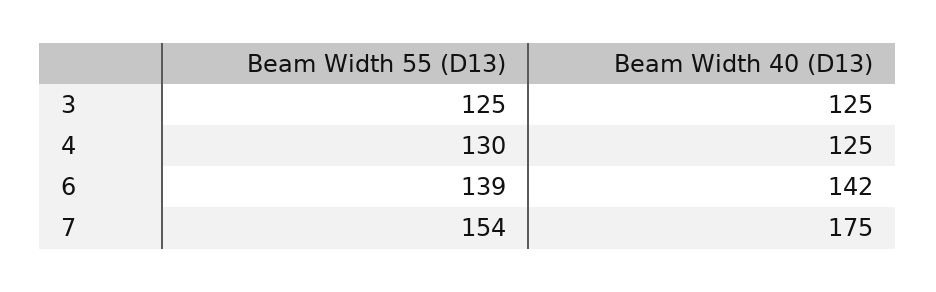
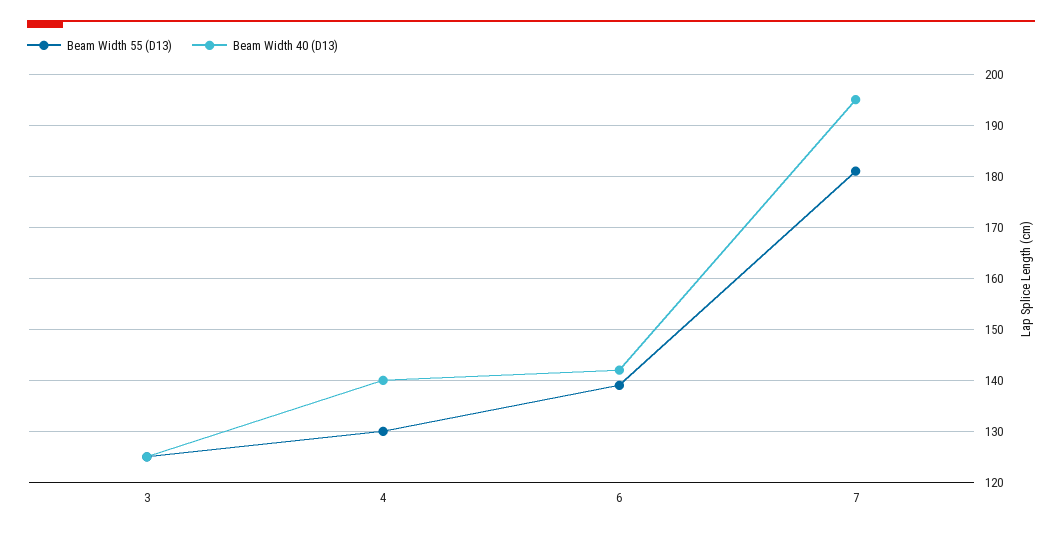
Beam Width 40 (D13), 4: 125 -> 140
Beam Width 55 (D13), 7: 154 -> 180
Beam Width 40 (D13), 7: 175 -> 195

